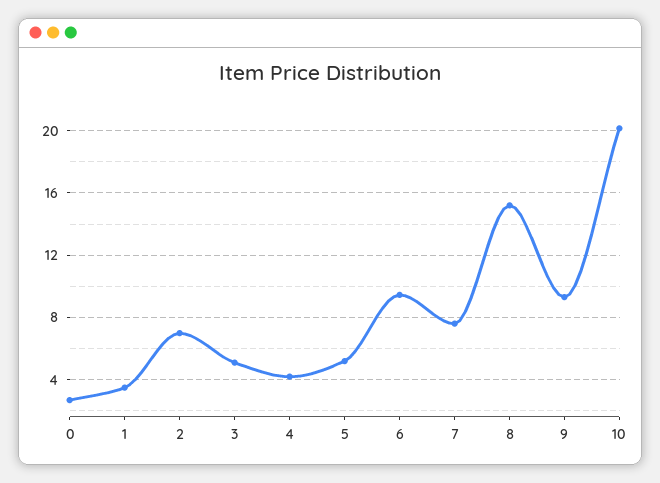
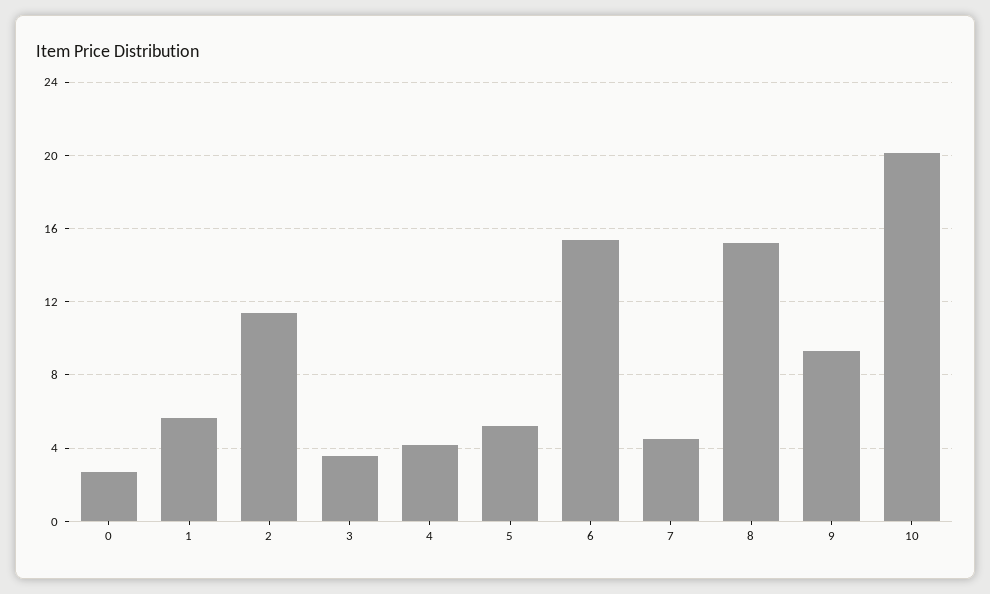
1: 3.5 -> 5.5
2: 7 -> 11.5
3: 5 -> 3.5
6: 9.5 -> 15.5
7: 7.5 -> 4.5

